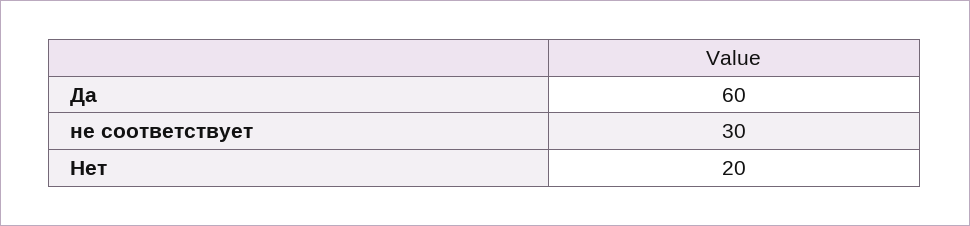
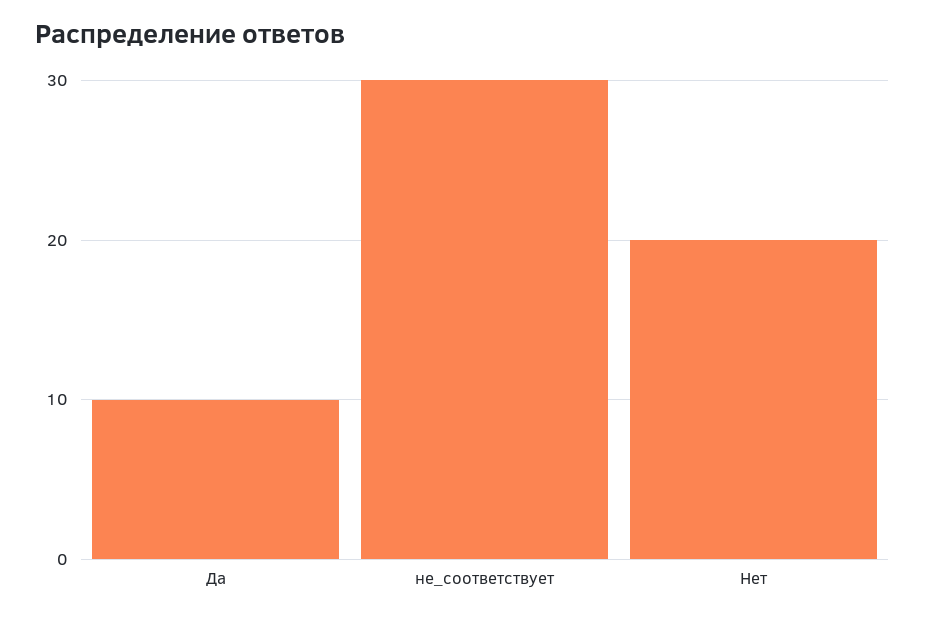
Да: 60 -> 10

